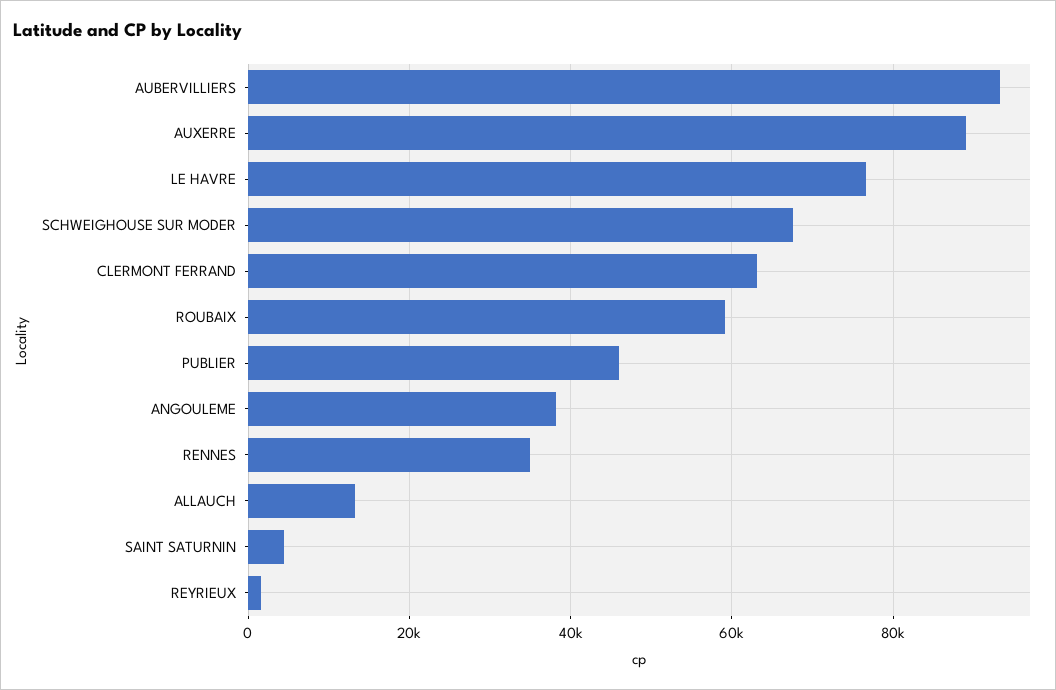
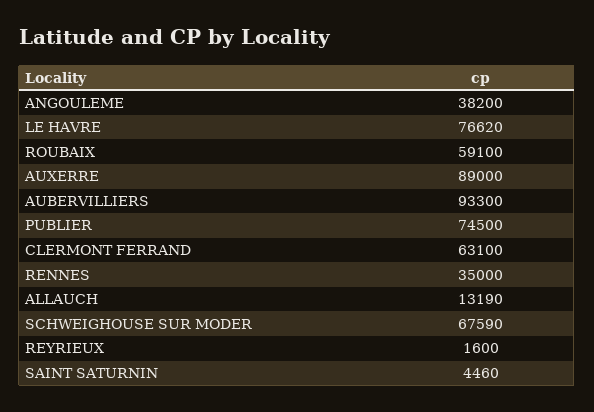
PUBLIER: 46000 -> 74500

